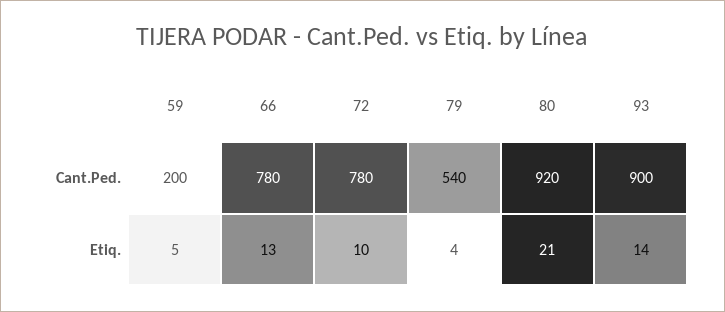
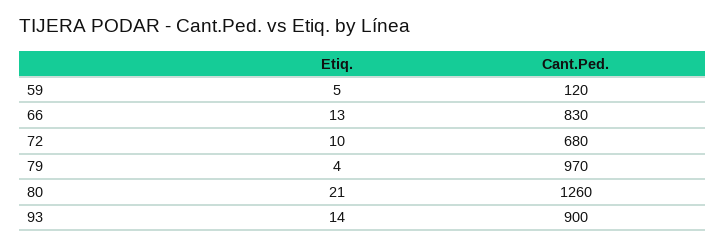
59, Cant.Ped.: 200 -> 120
66, Cant.Ped.: 780 -> 830
72, Cant.Ped.: 780 -> 680
79, Cant.Ped.: 540 -> 970
80, Cant.Ped.: 920 -> 1260

